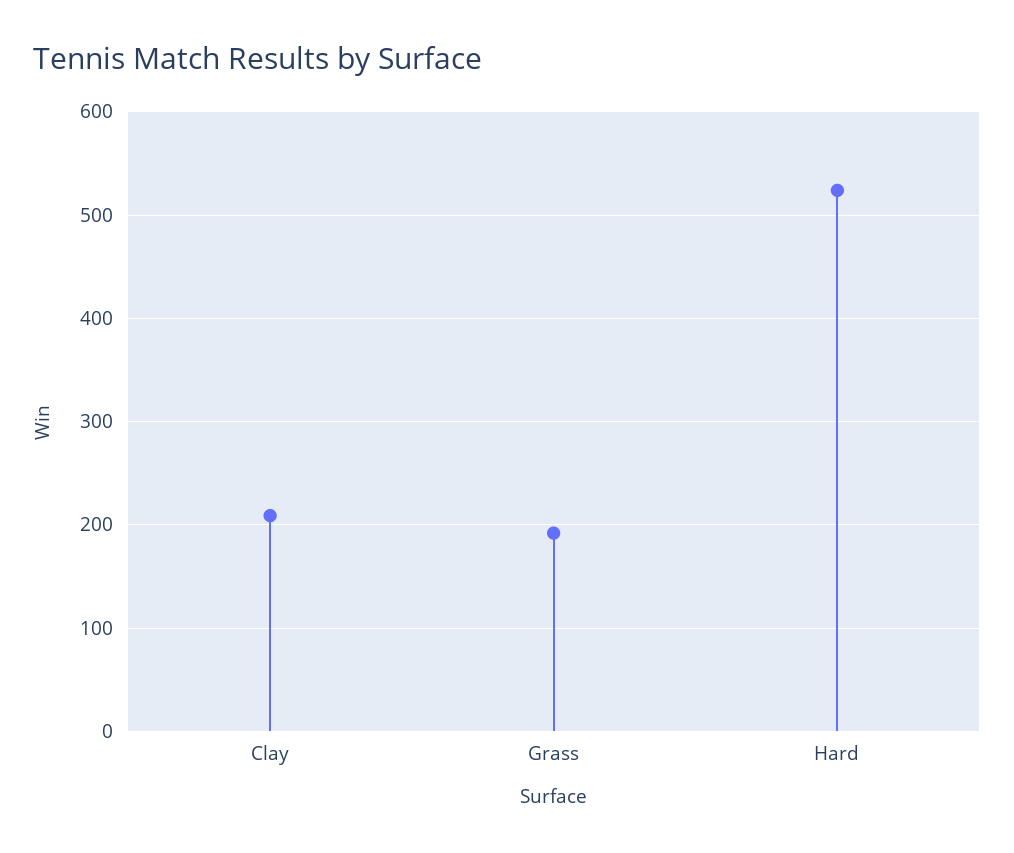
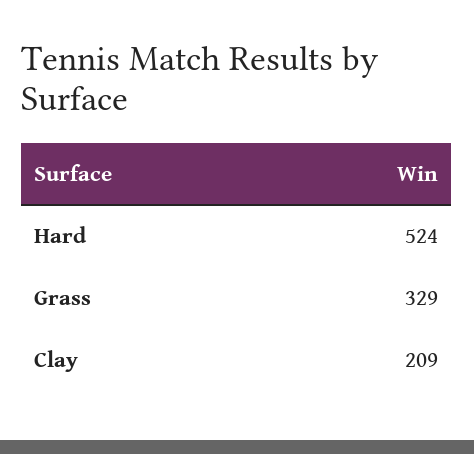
Grass: 190 -> 329

